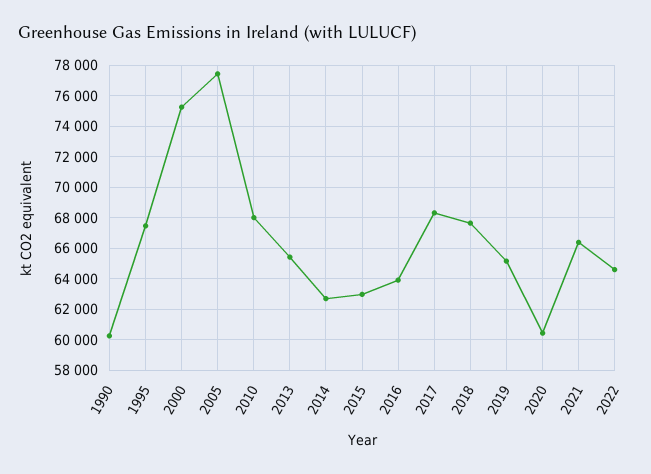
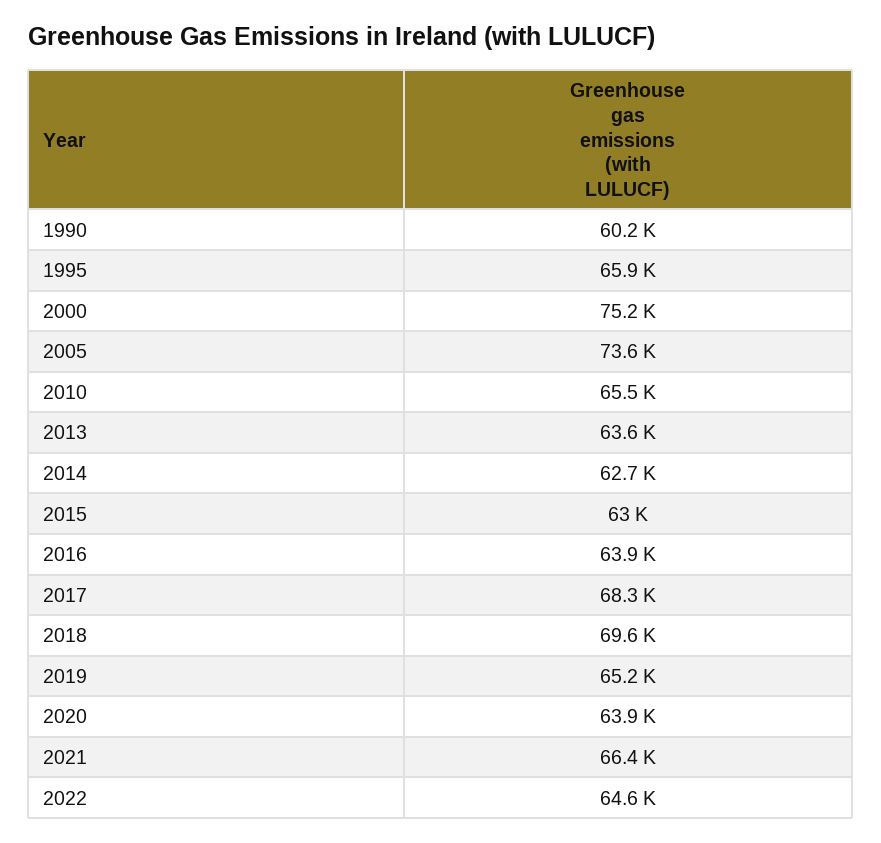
1995: 67500 -> 65900
2005: 77500 -> 73600
2010: 68000 -> 65500
2013: 65500 -> 63600
2018: 67500 -> 69600
2020: 60500 -> 63900

